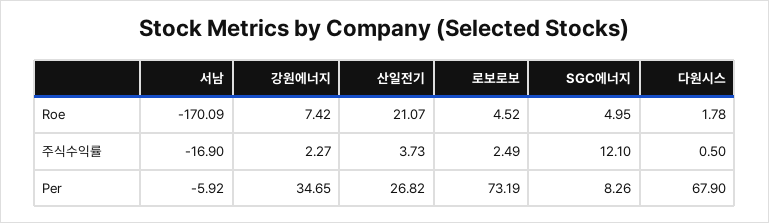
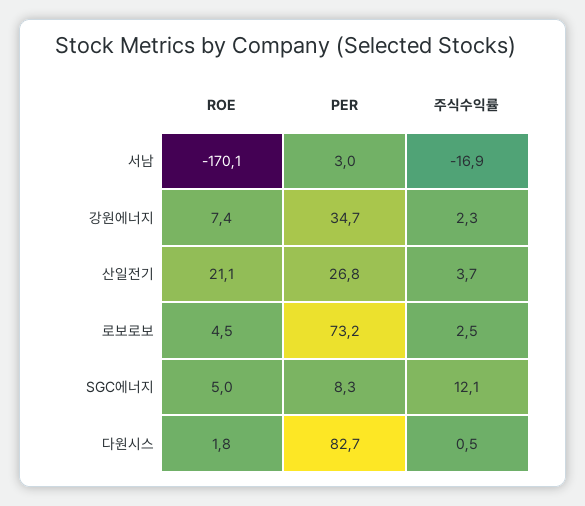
서남, Per: -5.92 -> 3
다원시스, Per: 67.9 -> 82.7

